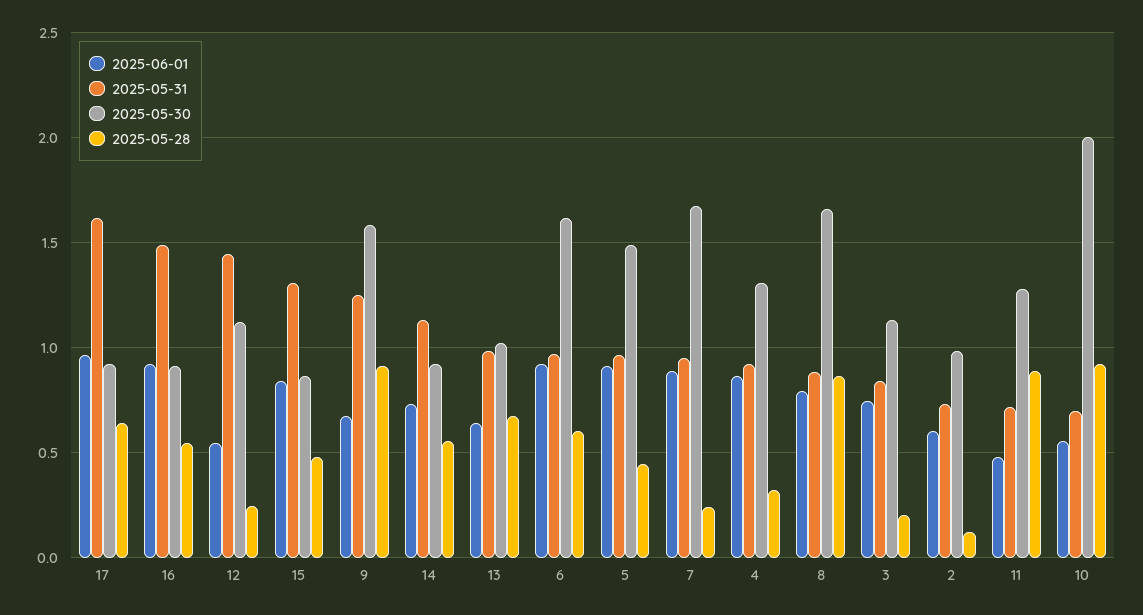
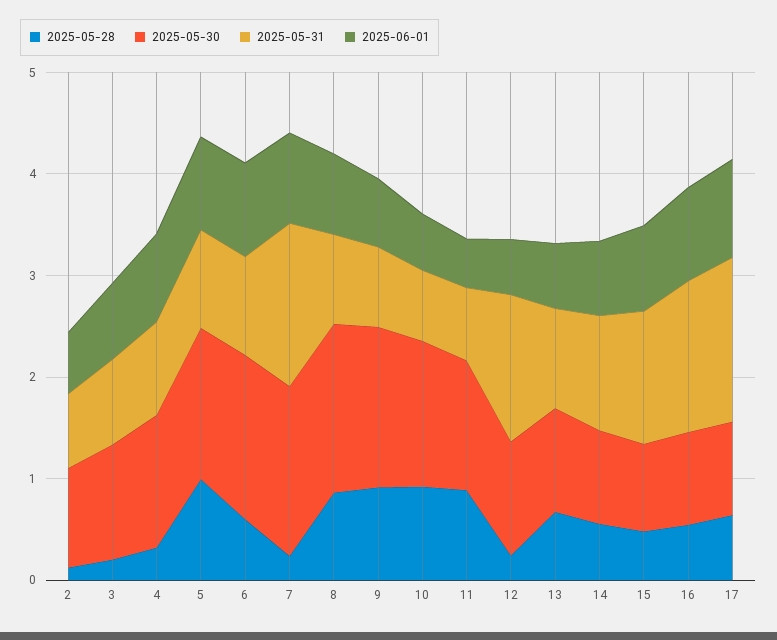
2025-05-31, 9: 1.25 -> 0.8
2025-05-28, 5: 0.45 -> 1
2025-05-31, 7: 0.95 -> 1.6
2025-05-30, 10: 2 -> 1.4

